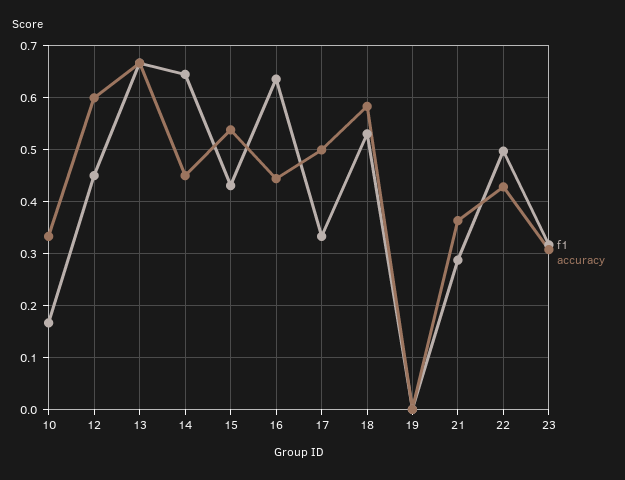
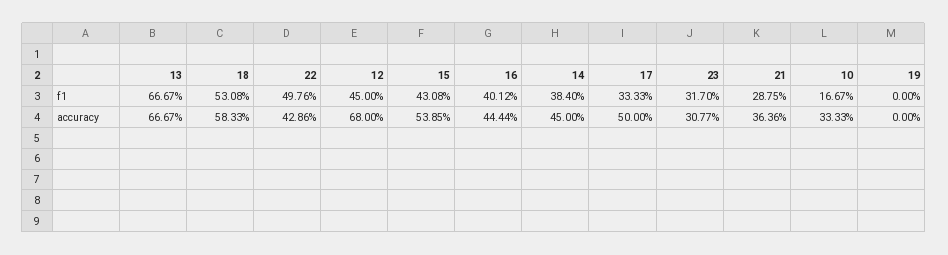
accuracy, 12: 0.6 -> 0.68
f1, 14: 0.64 -> 0.384
f1, 16: 0.64 -> 0.4012

